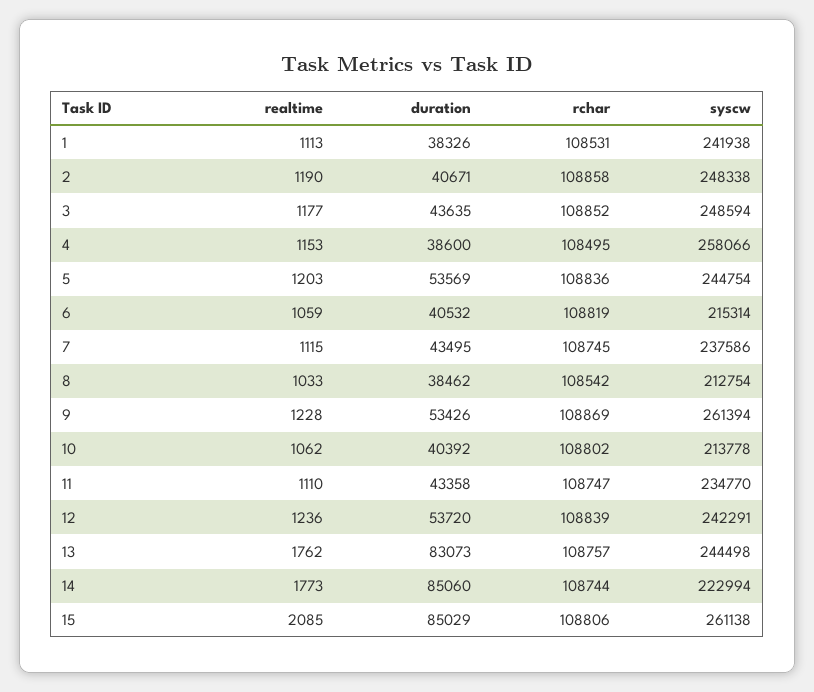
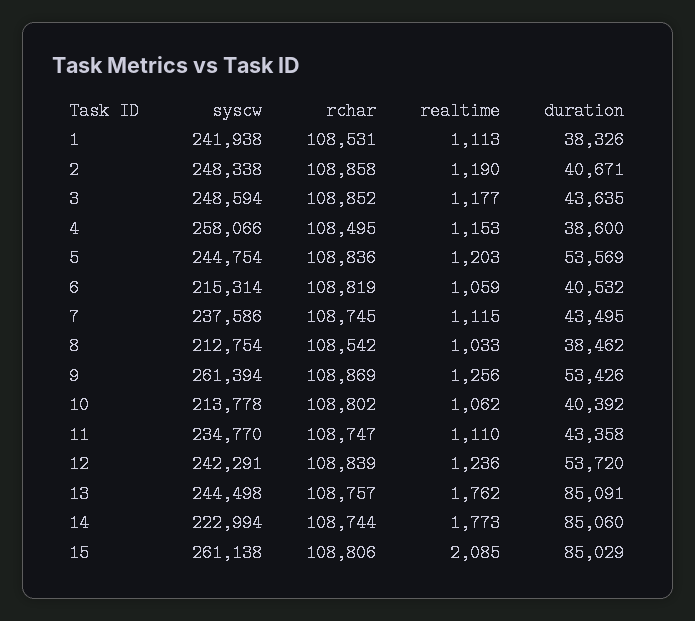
realtime, 9: 1228 -> 1256
duration, 13: 83073 -> 85091

